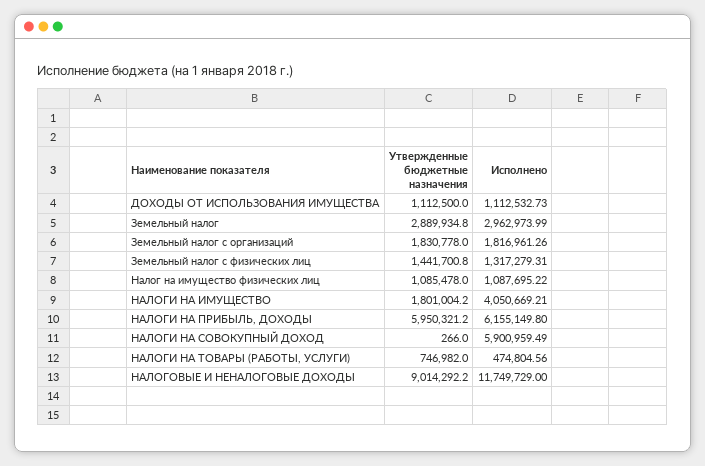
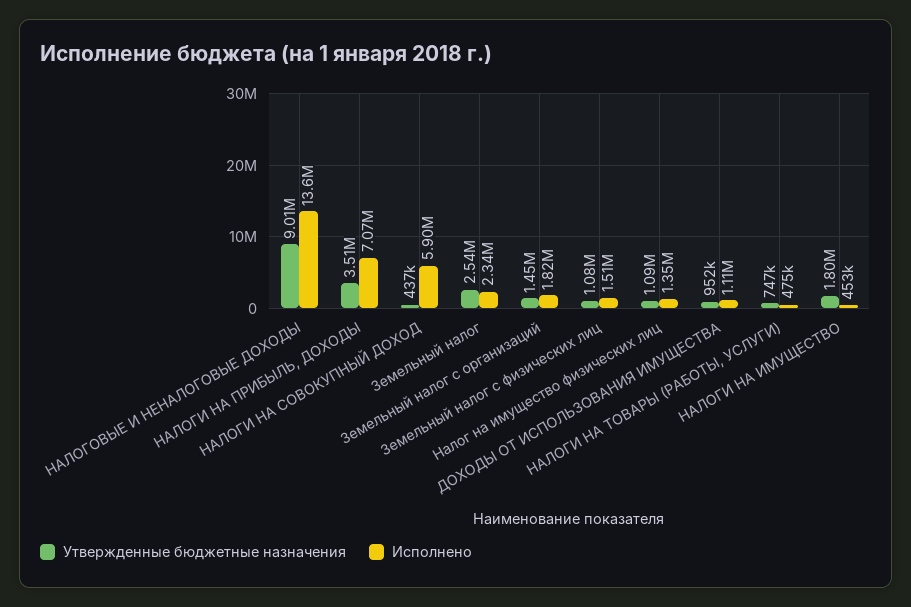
Утвержденные бюджетные назначения, ДОХОДЫ ОТ ИСПОЛЬЗОВАНИЯ ИМУЩЕСТВА: 1112500 -> 952000
Утвержденные бюджетные назначения, Земельный налог: 2889934.8 -> 2540000
Исполнено, Земельный налог: 2962973.99 -> 2340000
Утвержденные бюджетные назначения, Земельный налог с организаций: 1830778 -> 1450000
Утвержденные бюджетные назначения, Земельный налог с физических лиц: 1441700.8 -> 1080000
Исполнено, Земельный налог с физических лиц: 1317279.31 -> 1510000
Исполнено, Налог на имущество физических лиц: 1087695.22 -> 1350000
Исполнено, НАЛОГИ НА ИМУЩЕСТВО: 4050669.21 -> 453000
Утвержденные бюджетные назначения, НАЛОГИ НА ПРИБЫЛЬ, ДОХОДЫ: 5950321.2 -> 3510000
Исполнено, НАЛОГИ НА ПРИБЫЛЬ, ДОХОДЫ: 6155149.8 -> 7070000
Утвержденные бюджетные назначения, НАЛОГИ НА СОВОКУПНЫЙ ДОХОД: 266 -> 437000
Исполнено, НАЛОГОВЫЕ И НЕНАЛОГОВЫЕ ДОХОДЫ: 11749729 -> 13600000

